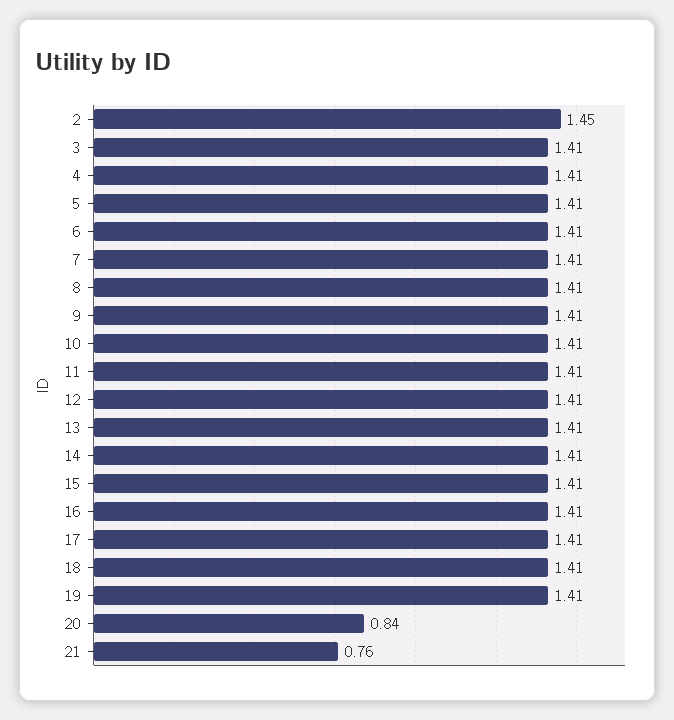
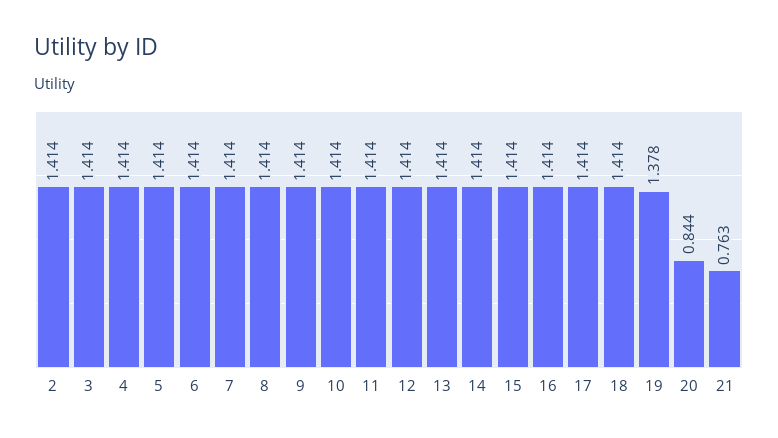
2: 1.45 -> 1.414
19: 1.41 -> 1.378

